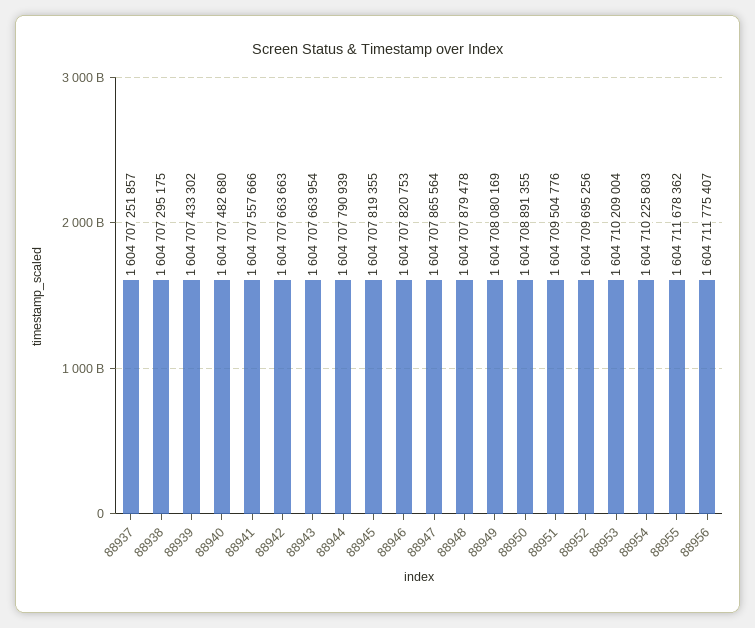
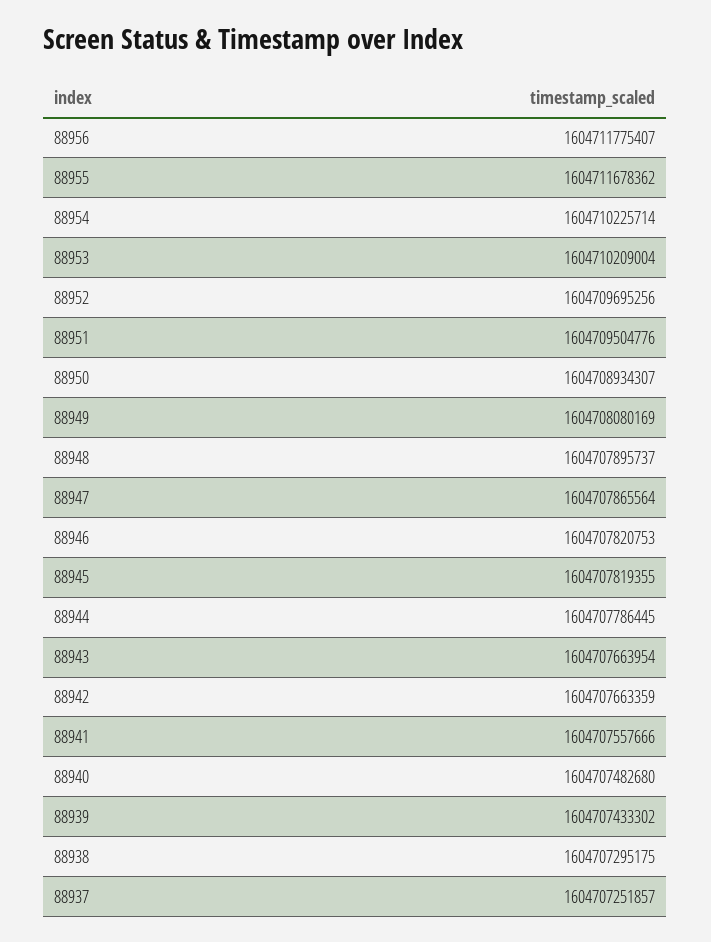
88942: 1604707663663 -> 1604707663359
88944: 1604707790939 -> 1604707786445
88948: 1604707879478 -> 1604707895737
88950: 1604708891355 -> 1604708934307
88954: 1604710225803 -> 1604710225714

